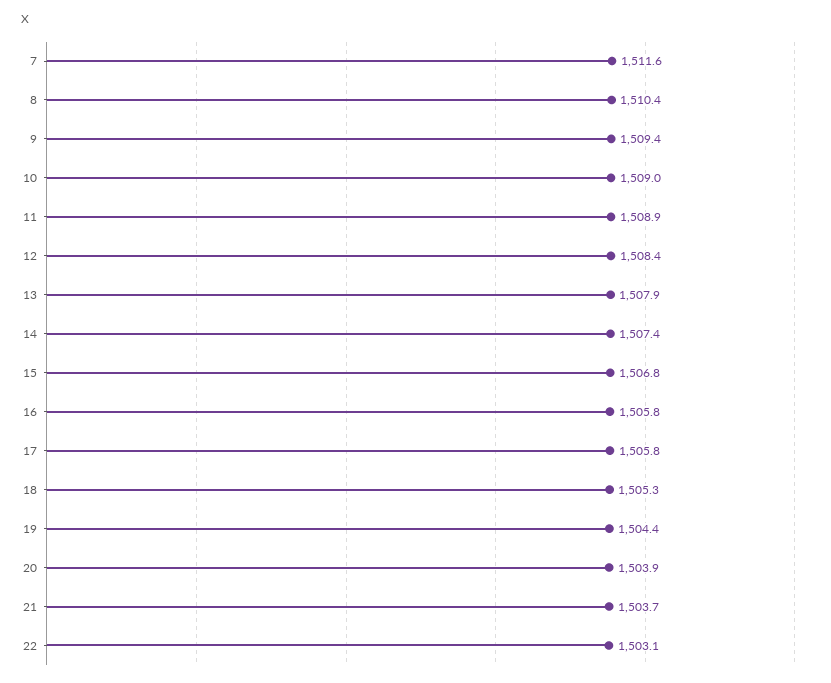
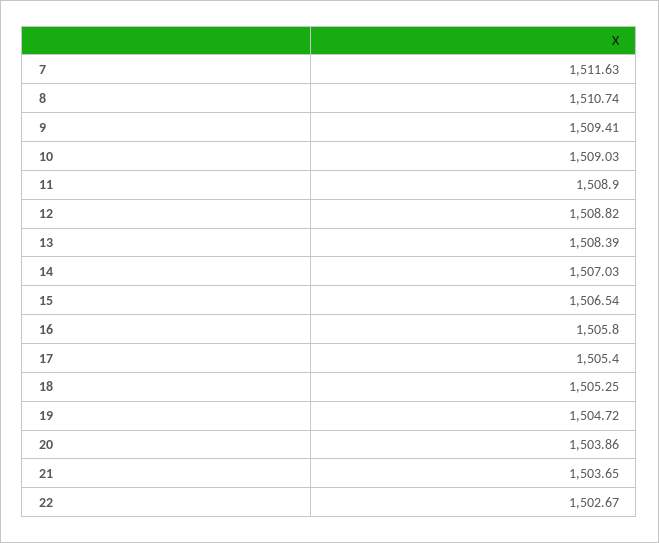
8: 1510.4 -> 1510.74
12: 1508.4 -> 1508.82
13: 1507.9 -> 1508.39
14: 1507.4 -> 1507.03
15: 1506.8 -> 1506.54
17: 1505.8 -> 1505.4
19: 1504.4 -> 1504.72
22: 1503.1 -> 1502.67

